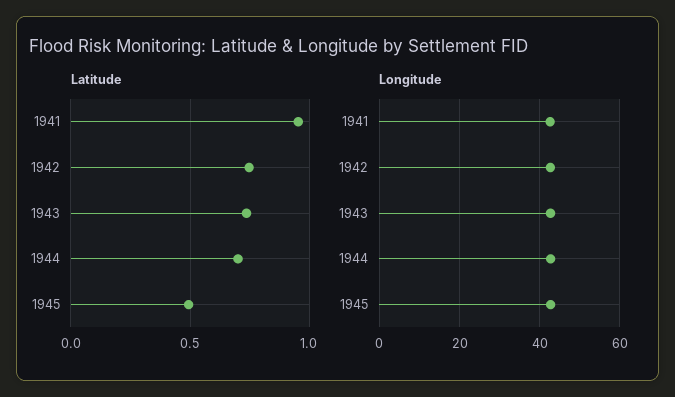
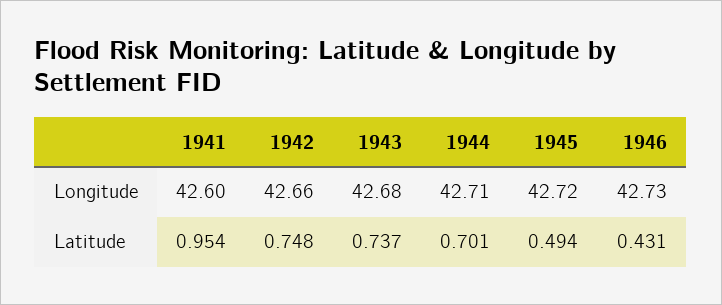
Longitude, 1946: none -> 42.73
Latitude, 1946: none -> 0.431

